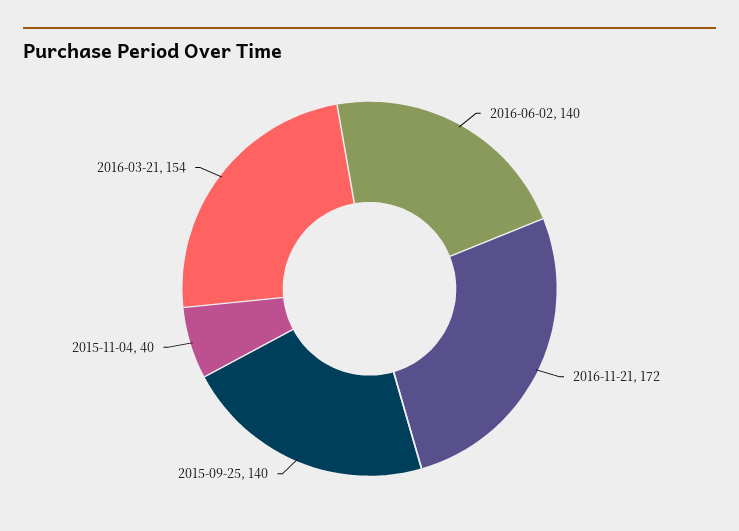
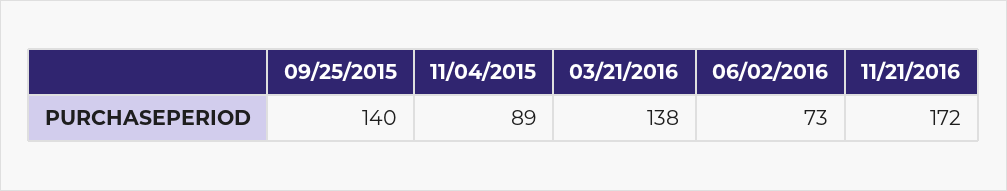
2016-06-02: 140 -> 73
2015-11-04: 40 -> 89
2016-03-21: 154 -> 138

